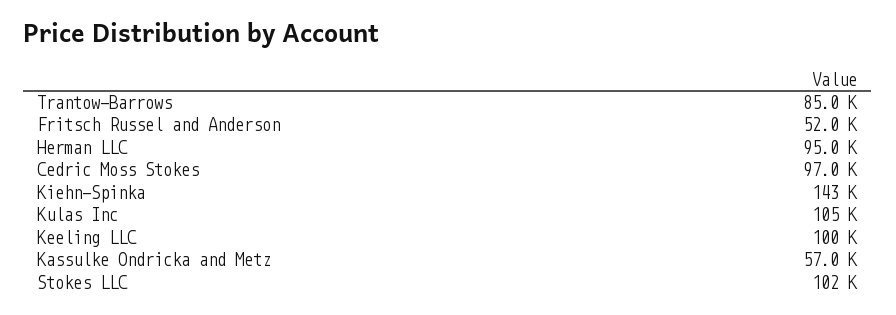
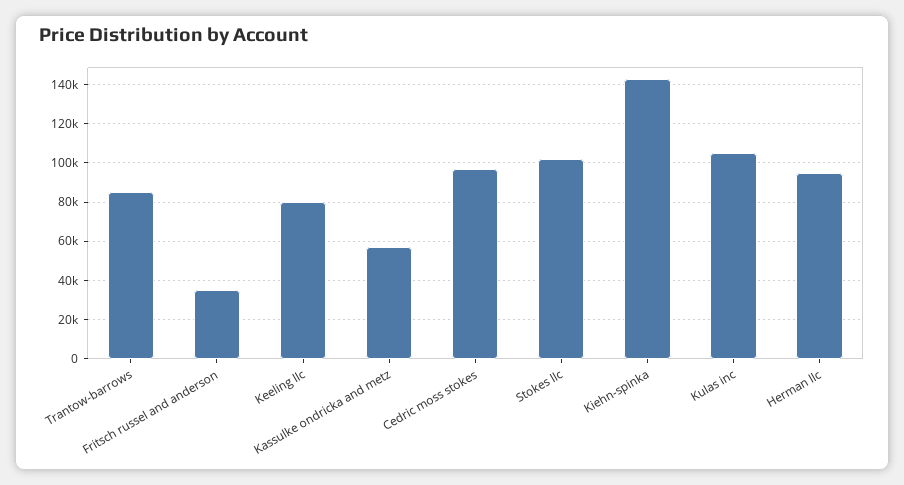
Fritsch Russel and Anderson: 52000 -> 35000
Keeling LLC: 100000 -> 80000

